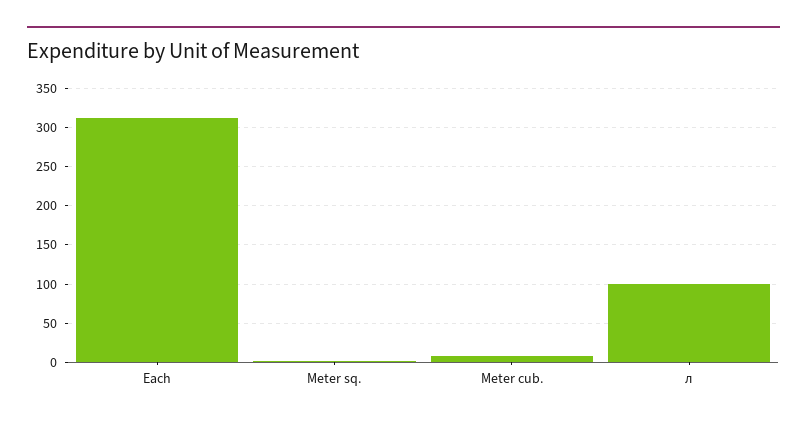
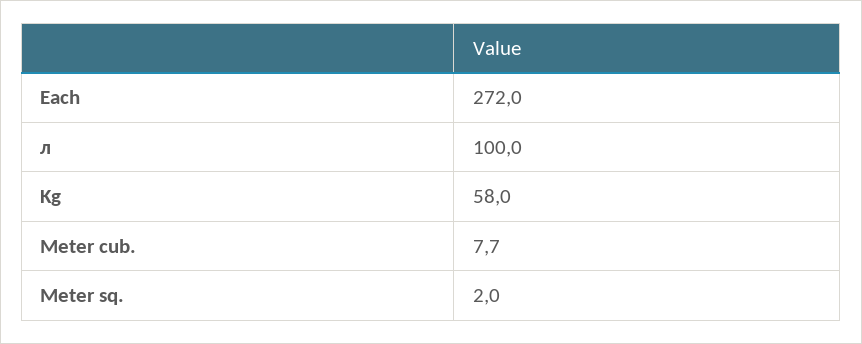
Each: 310 -> 272
Kg: none -> 58

